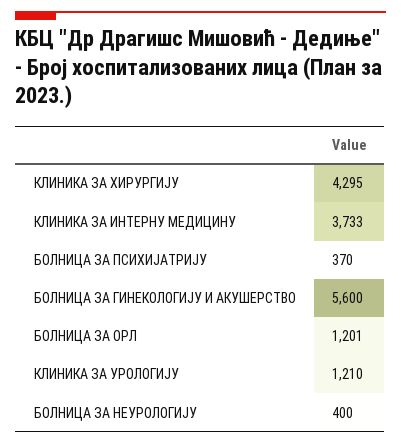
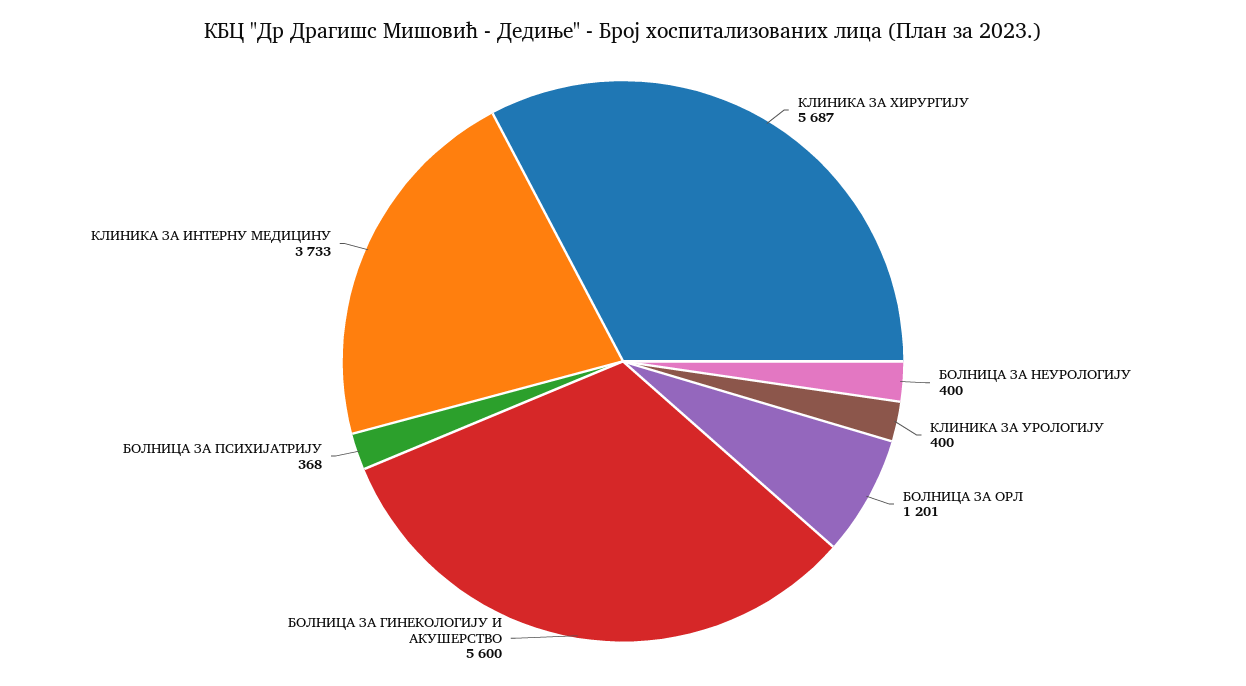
КЛИНИКА ЗА ХИРУРГИЈУ: 4295 -> 5687
БОЛНИЦА ЗА ПСИХИЈАТРИЈУ: 370 -> 368
КЛИНИКА ЗА УРОЛОГИЈУ: 1210 -> 400

